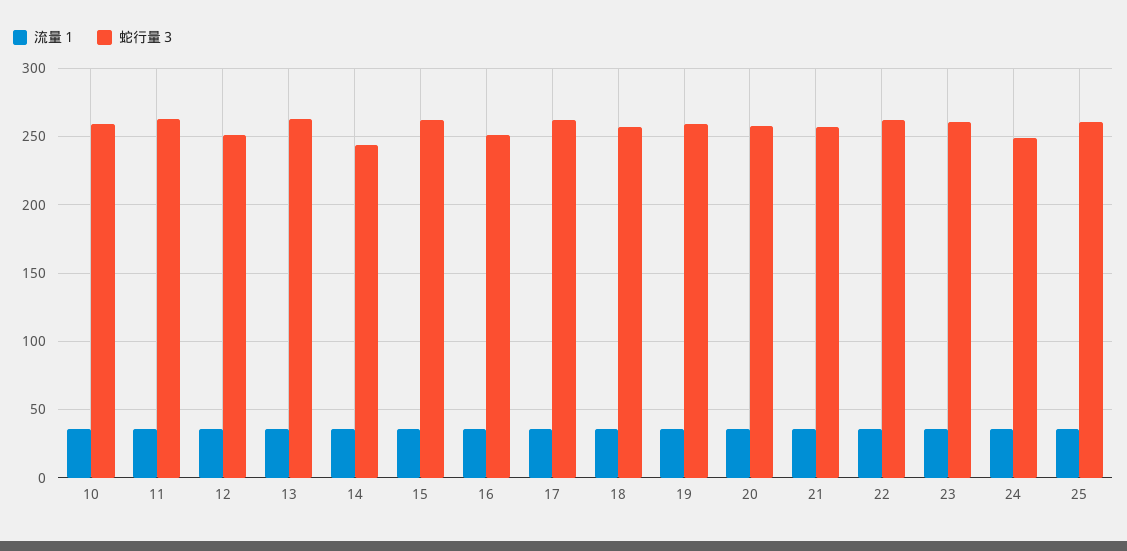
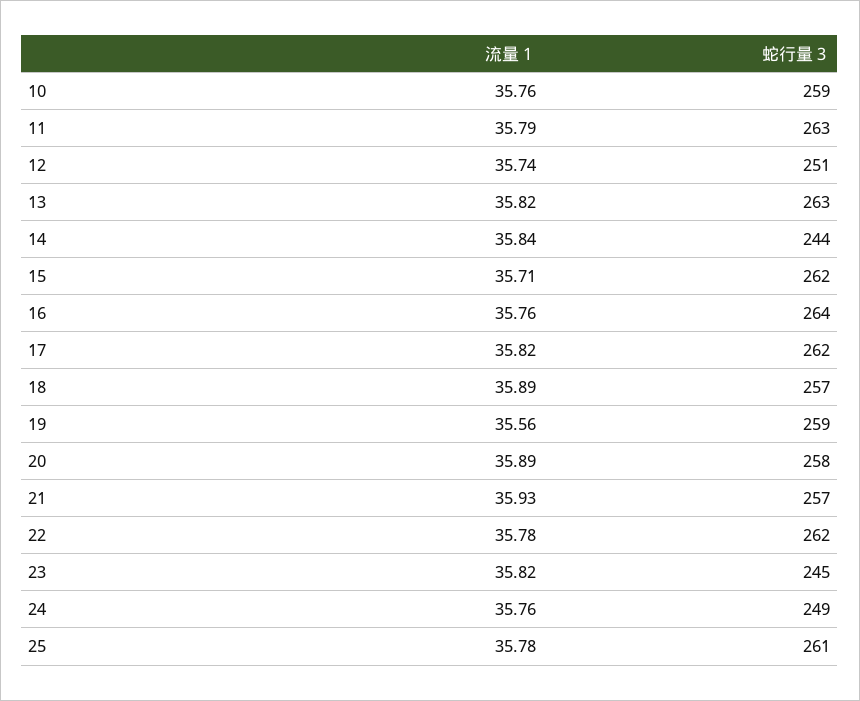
蛇行量３, 16: 250 -> 264
蛇行量３, 23: 260 -> 245

